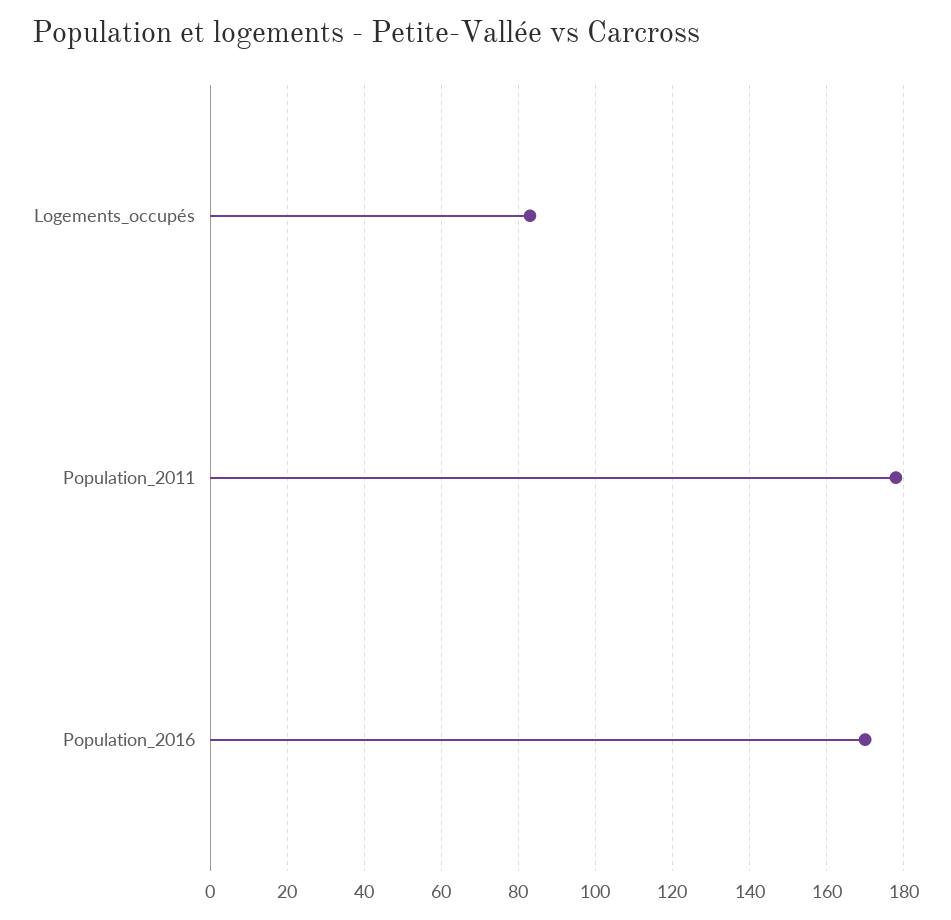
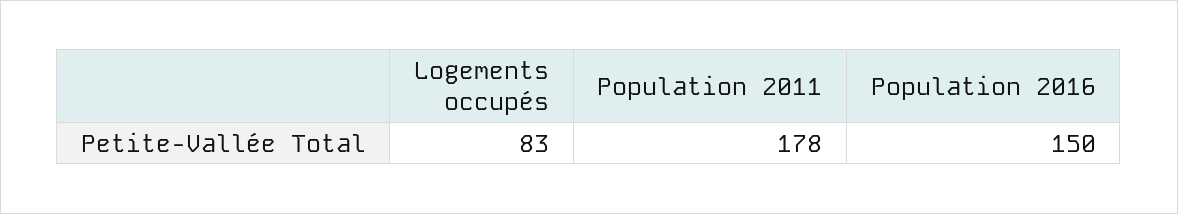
Population_2016: 170 -> 150

